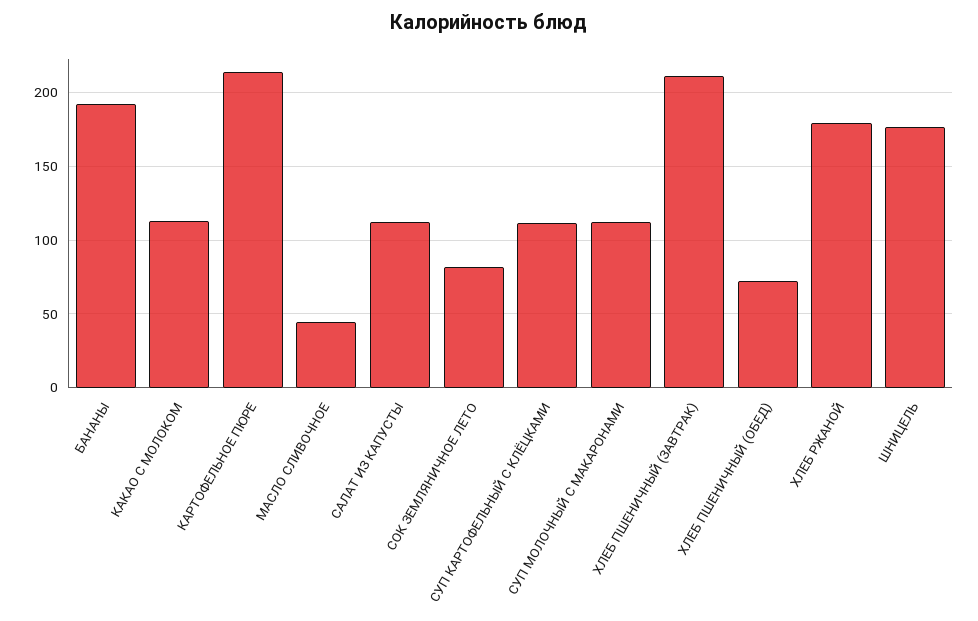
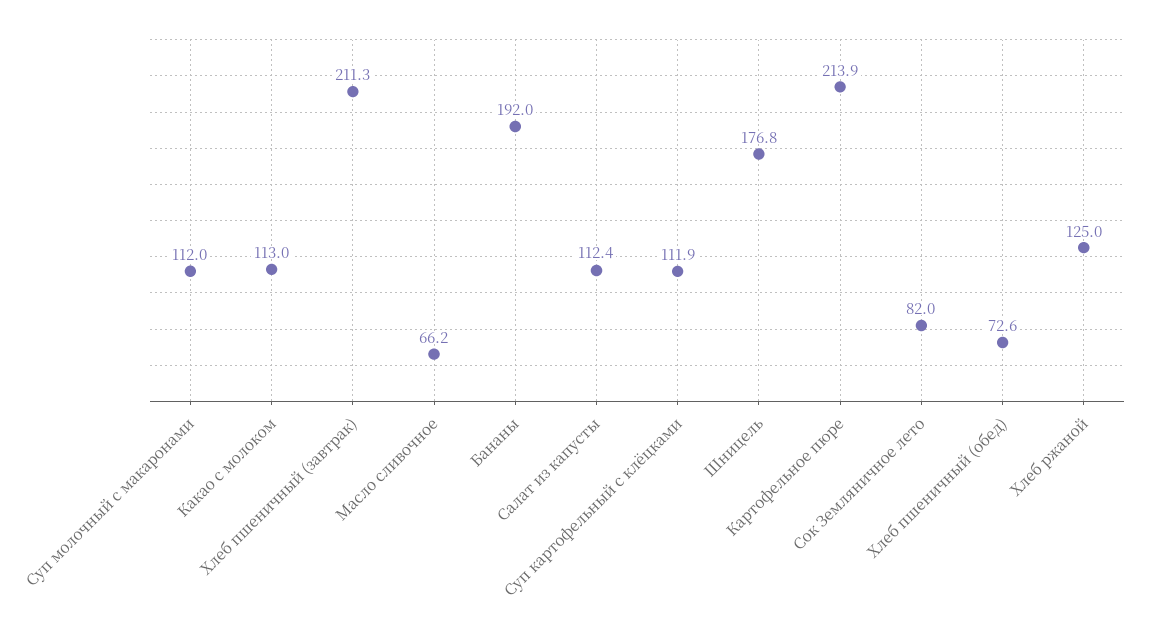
МАСЛО СЛИВОЧНОЕ: 45 -> 66.2
ХЛЕБ РЖАНОЙ: 180 -> 125

